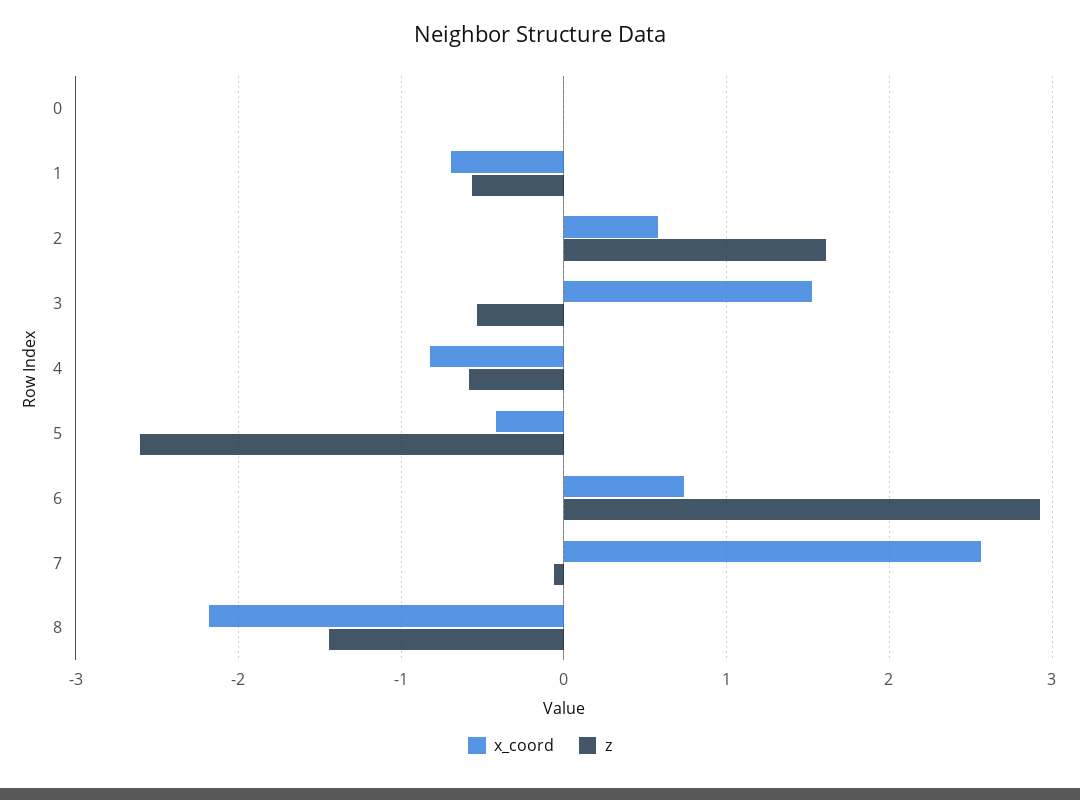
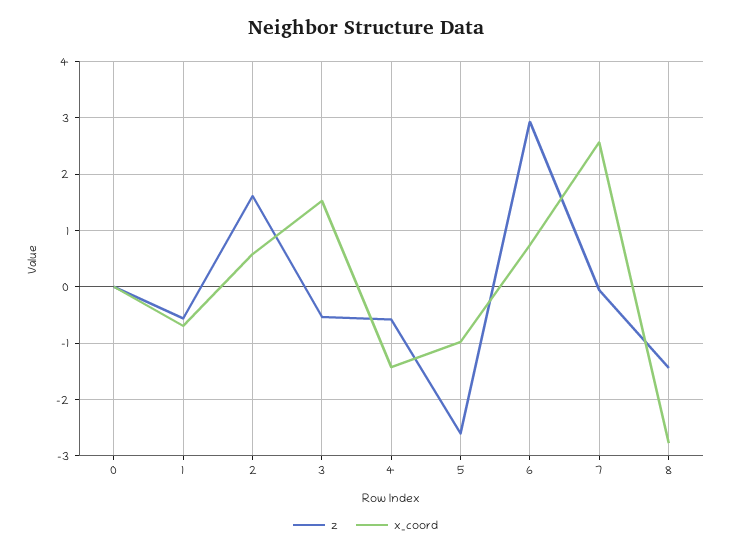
x_coord, 4: -0.8 -> -1.4
x_coord, 5: -0.4 -> -1
x_coord, 8: -2.2 -> -2.8

